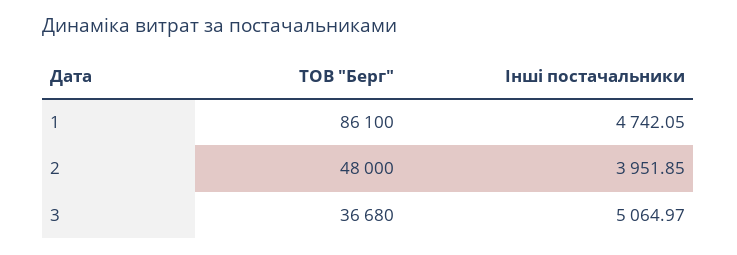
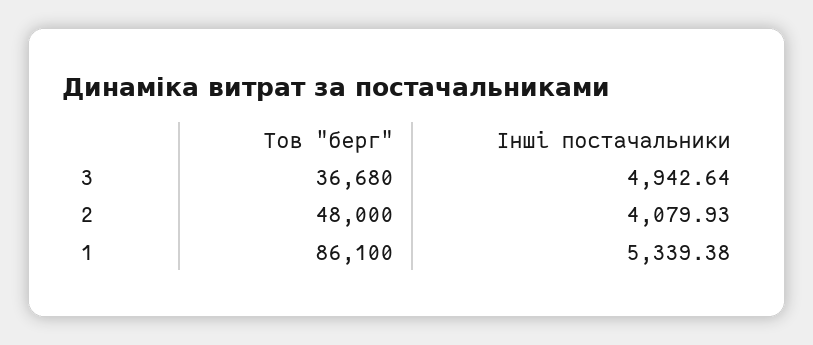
Інші постачальники, 1: 4742.05 -> 5339.38
Інші постачальники, 2: 3951.85 -> 4079.93
Інші постачальники, 3: 5064.97 -> 4942.64

